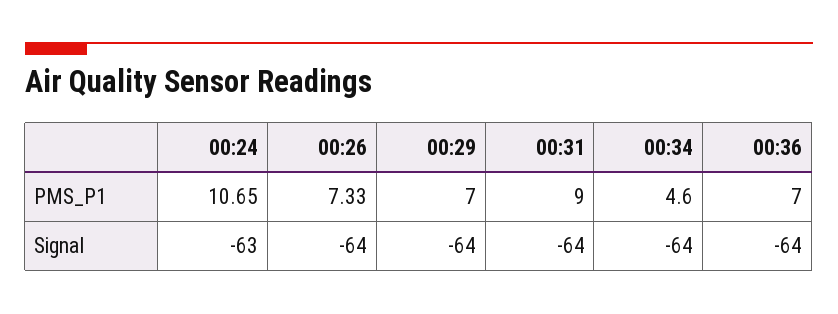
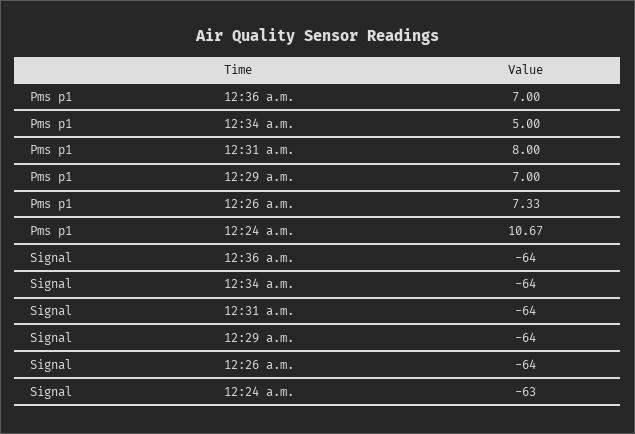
00:24, PMS_P1: 10.65 -> 10.67
00:31, PMS_P1: 9 -> 8
00:34, PMS_P1: 4.6 -> 5

